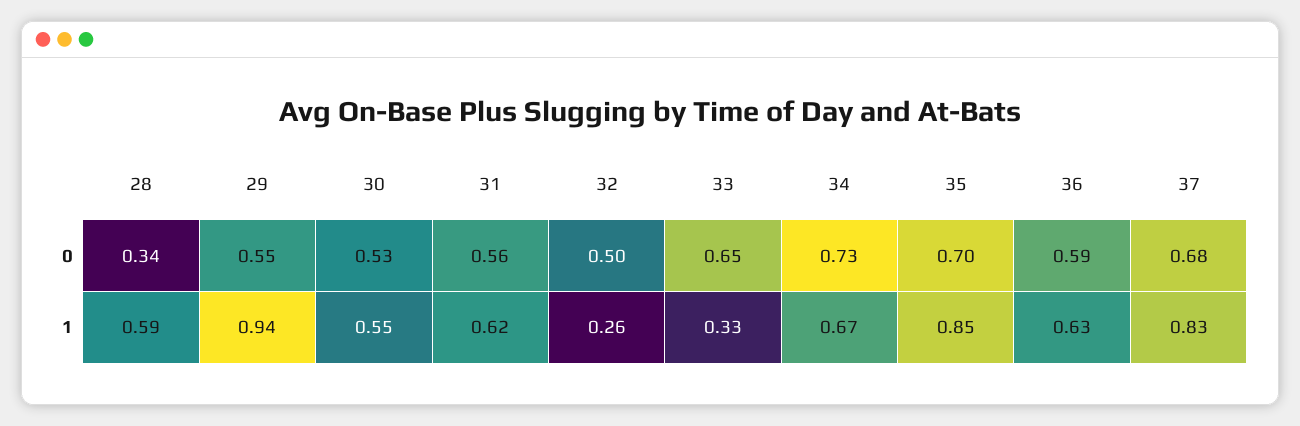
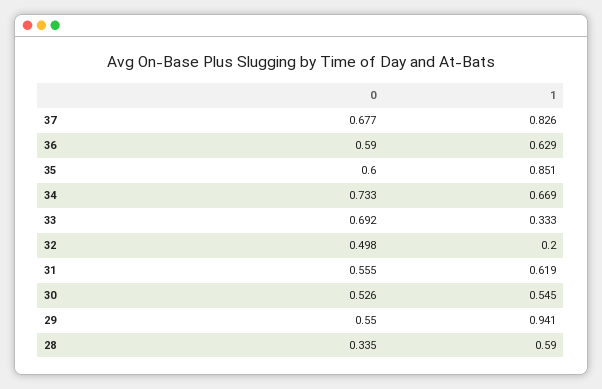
33, 0: 0.65 -> 0.692
35, 0: 0.7 -> 0.6
32, 1: 0.26 -> 0.2

